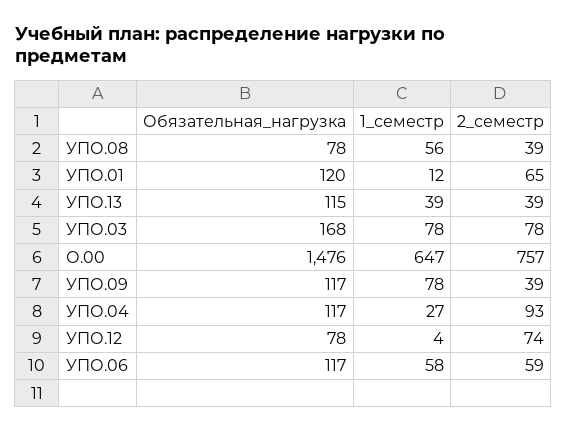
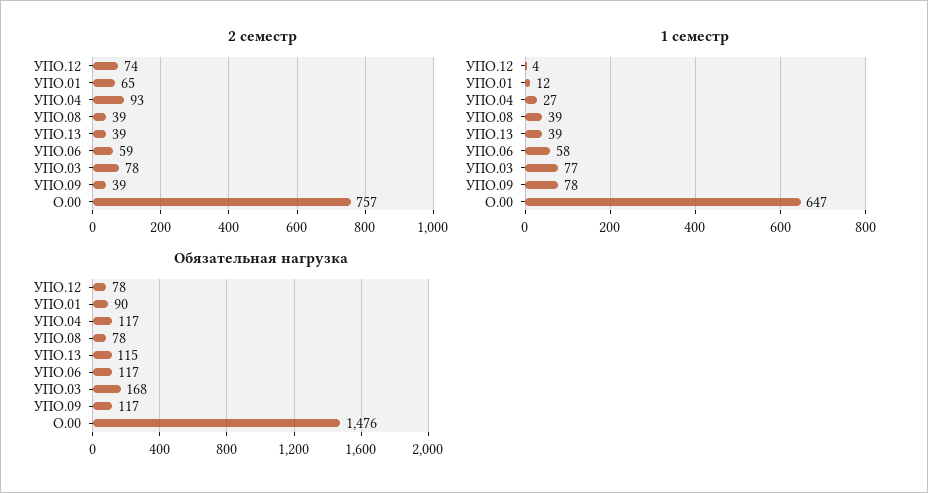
1_семестр, УПО.08: 56 -> 39
Обязательная_нагрузка, УПО.01: 120 -> 90
1_семестр, УПО.03: 78 -> 77

